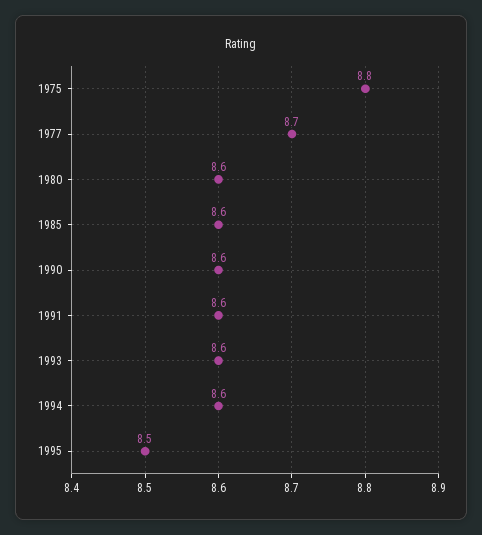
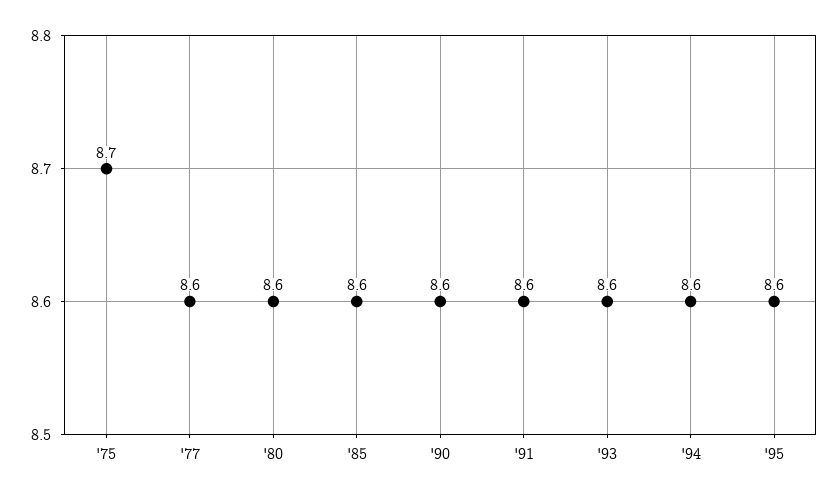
1975: 8.8 -> 8.7
1977: 8.7 -> 8.6
1995: 8.5 -> 8.6

